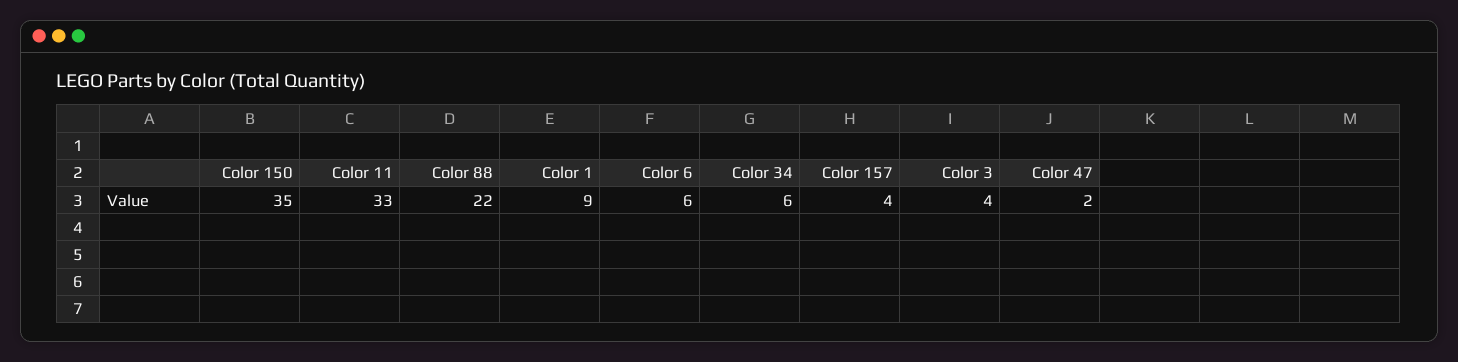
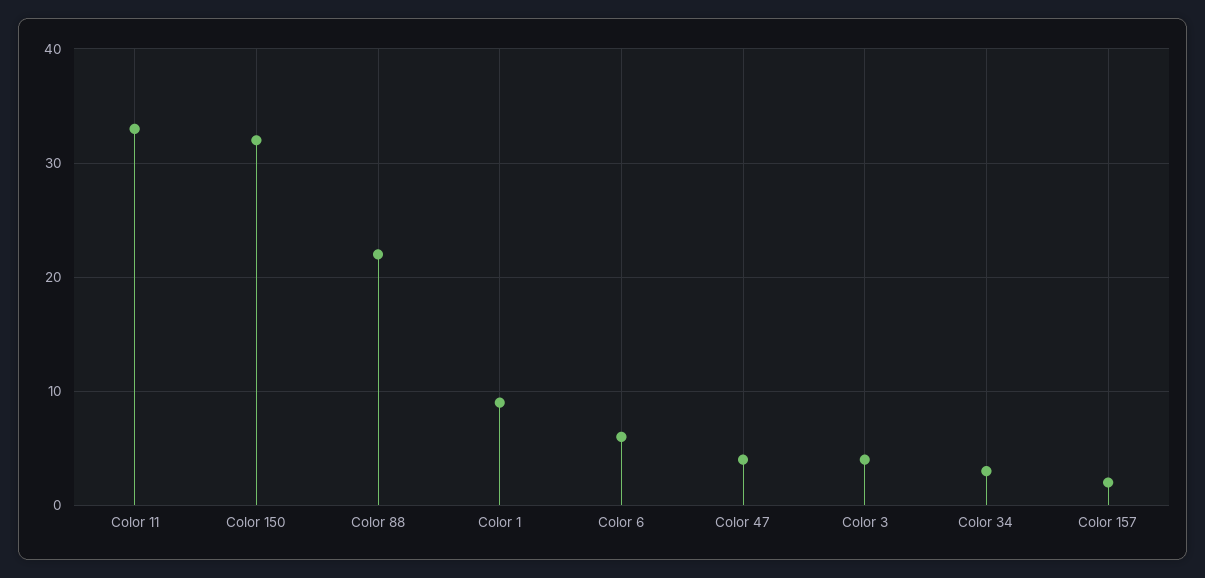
Color 150: 35 -> 32
Color 34: 6 -> 3
Color 157: 4 -> 2
Color 47: 2 -> 4

